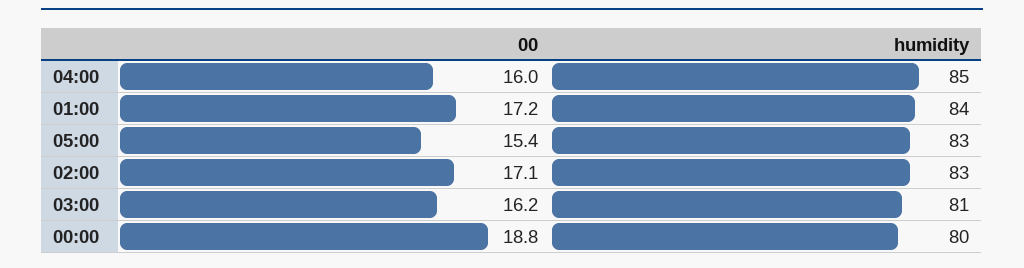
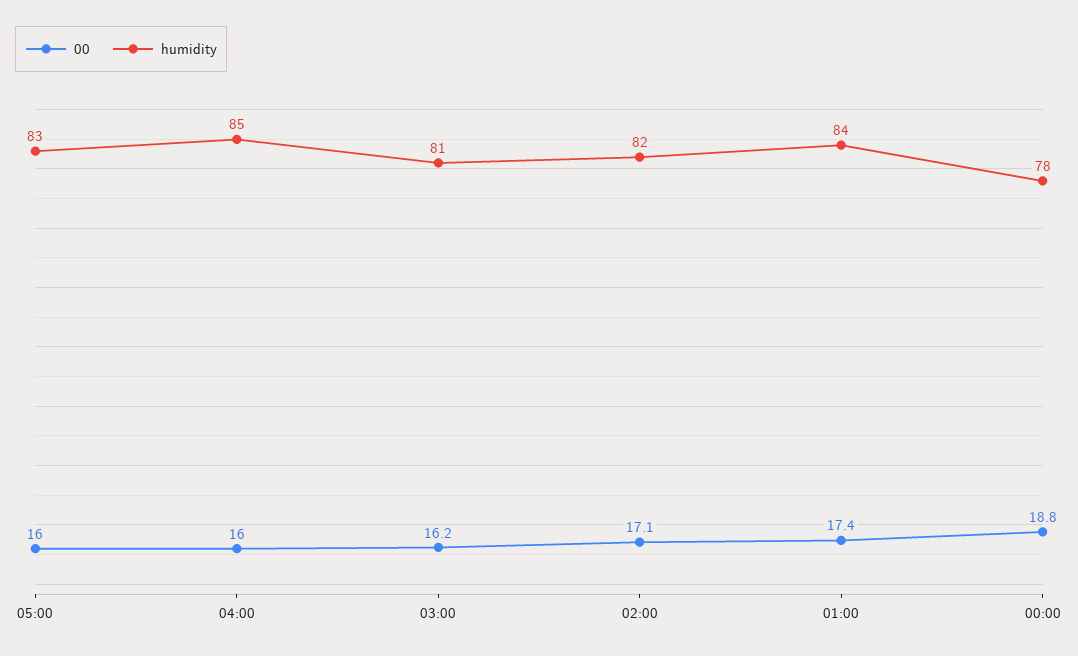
00, 01:00: 17.2 -> 17.4
00, 05:00: 15.4 -> 16
humidity, 02:00: 83 -> 82
humidity, 00:00: 80 -> 78

